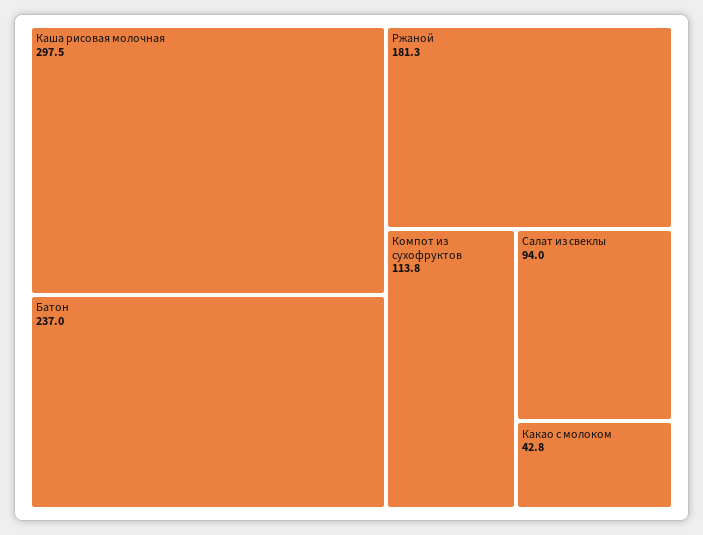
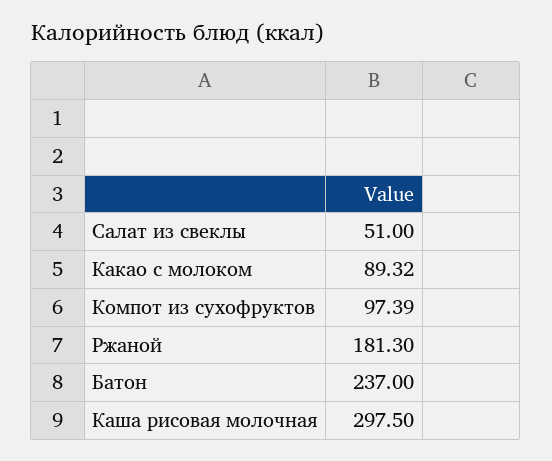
Компот из сухофруктов: 113.8 -> 97.39
Салат из свеклы: 94 -> 51
Какао с молоком: 42.8 -> 89.32

